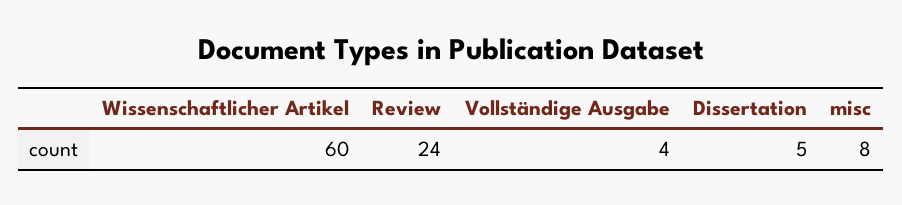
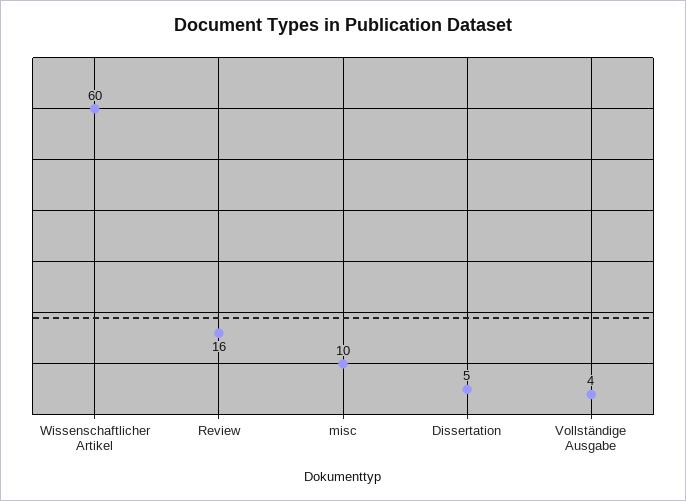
Review: 24 -> 16
misc: 8 -> 10

